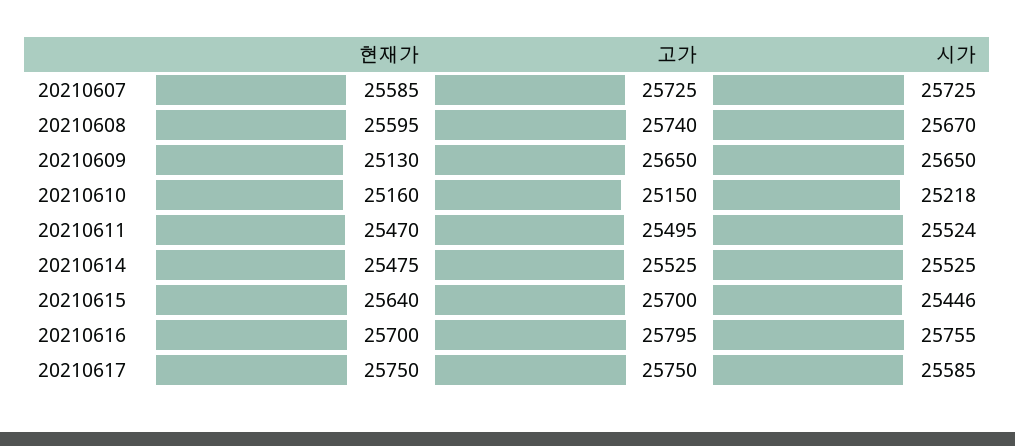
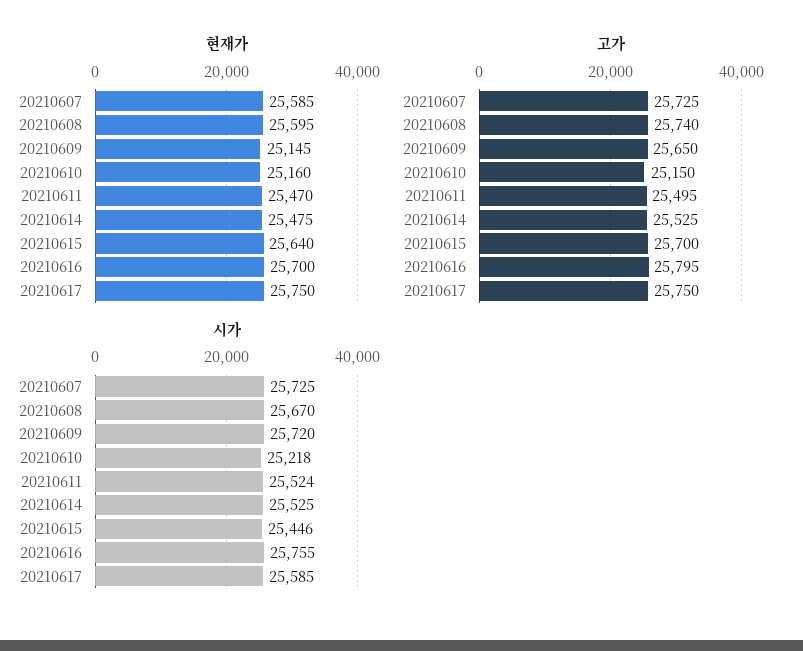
현재가, 20210609: 25130 -> 25145
시가, 20210609: 25650 -> 25720

